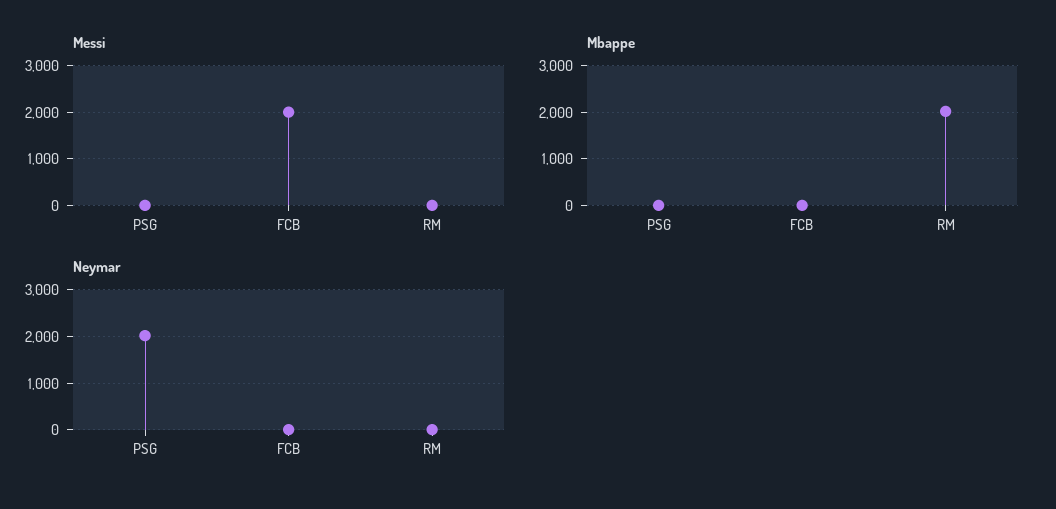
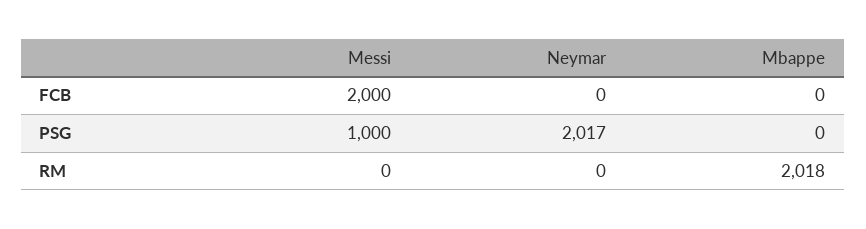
Messi, PSG: 0 -> 1000

